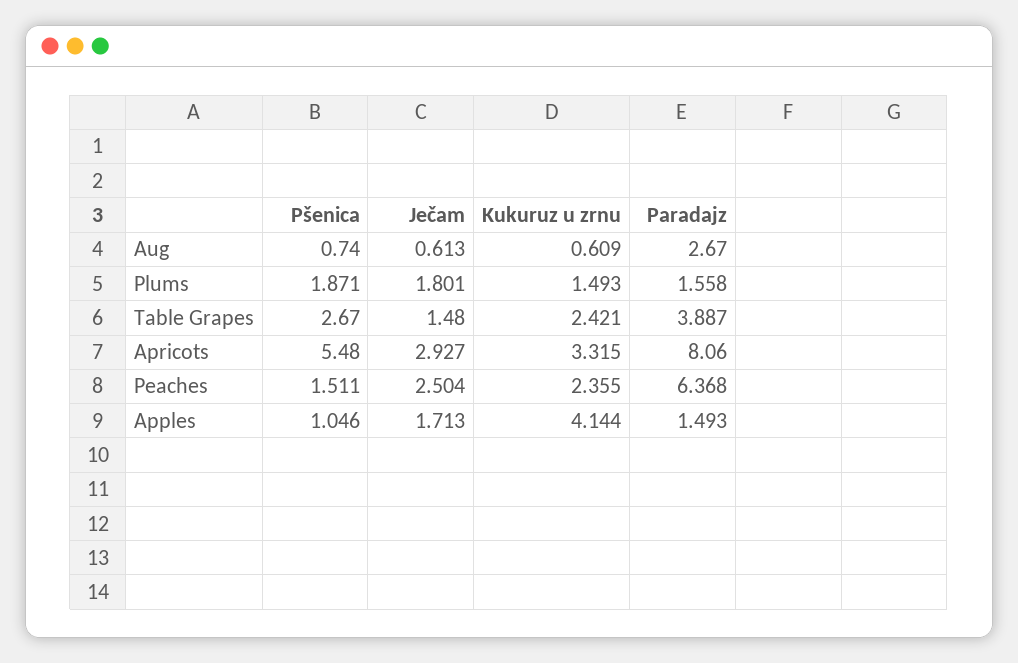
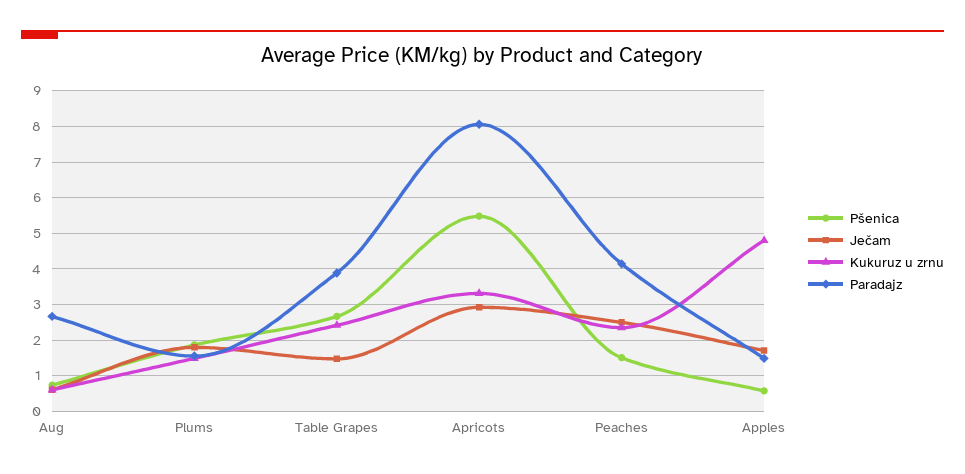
Paradajz, Peaches: 6.368 -> 4.2
Pšenica, Apples: 1.046 -> 0.6
Kukuruz u zrnu, Apples: 4.144 -> 4.8

